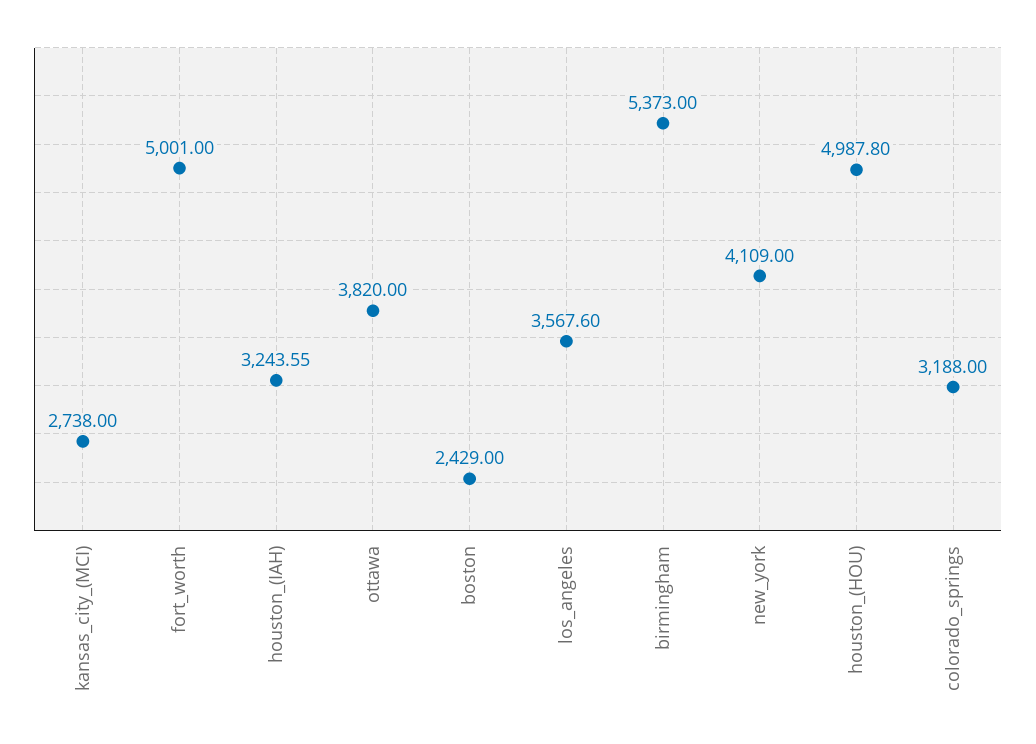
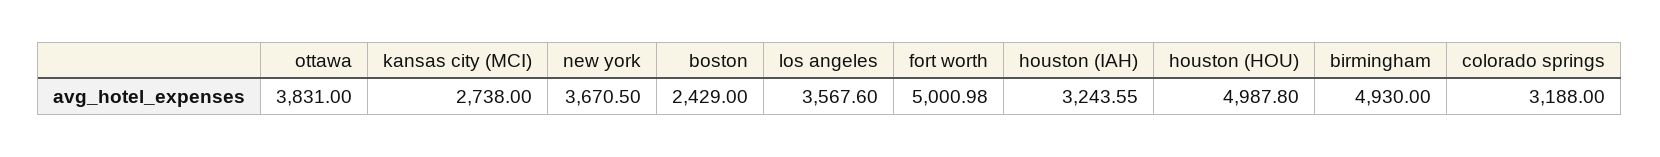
fort_worth: 5001 -> 5000.98
ottawa: 3820 -> 3831
birmingham: 5373 -> 4930
new_york: 4109 -> 3670.5

